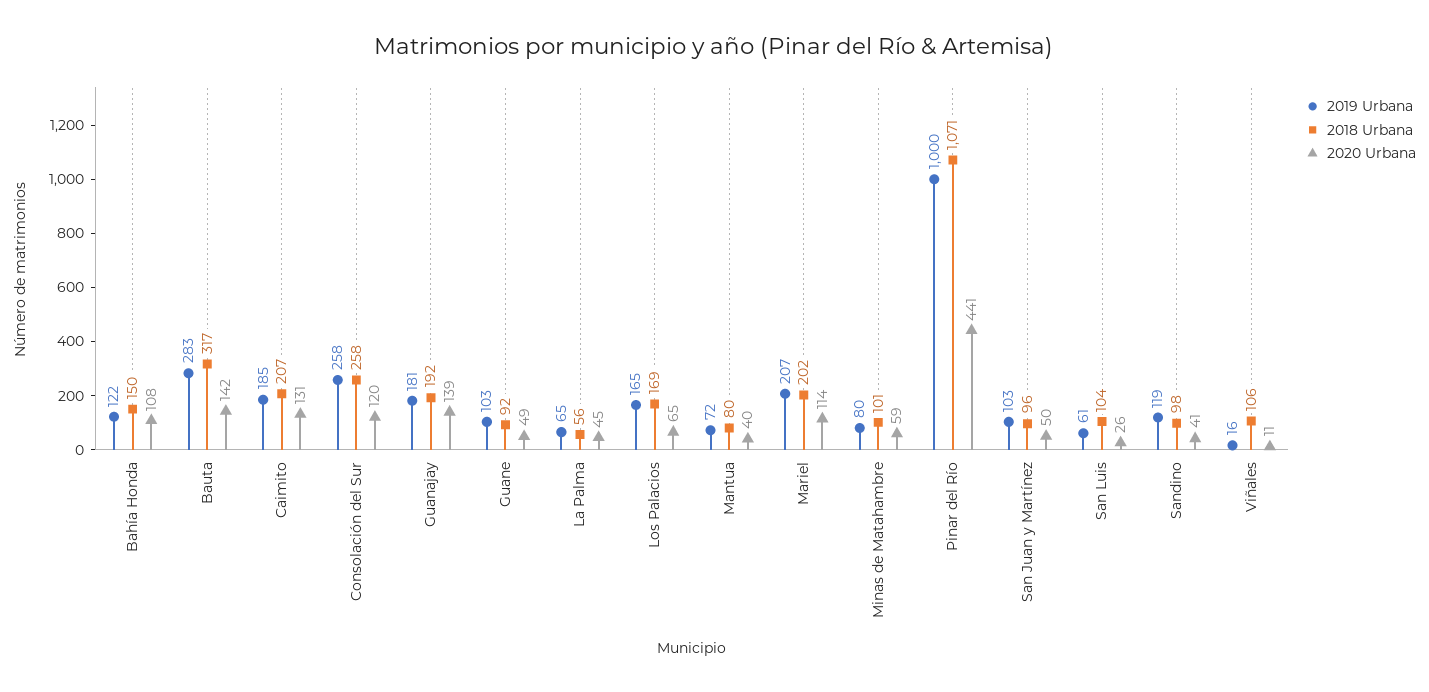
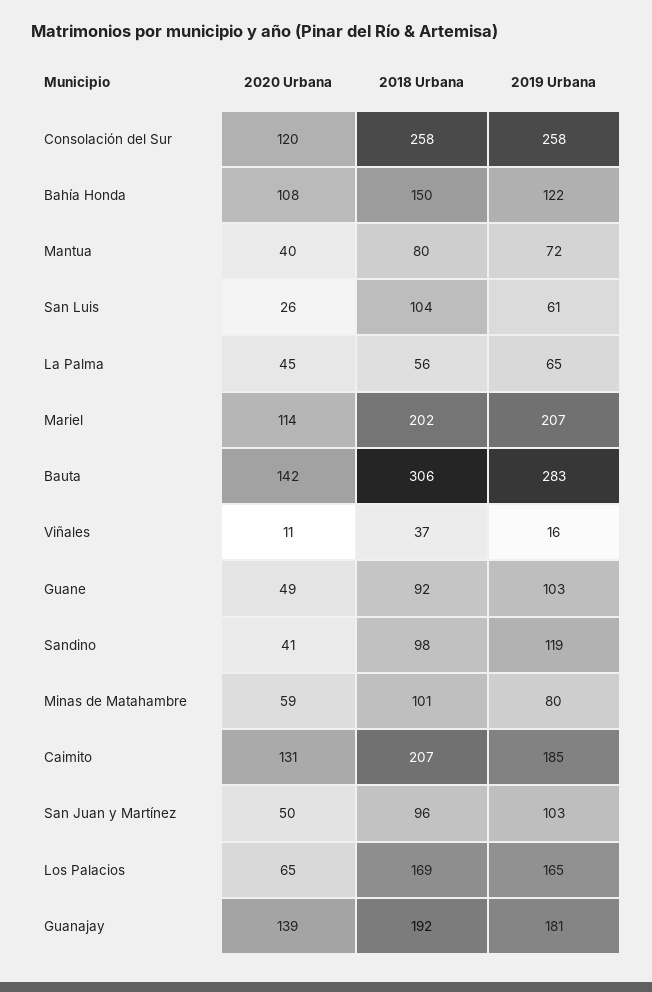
2018 Urbana, Bauta: 317 -> 306
2019 Urbana, Pinar del Río: 1000 -> none
2018 Urbana, Pinar del Río: 1071 -> none
2020 Urbana, Pinar del Río: 441 -> none
2018 Urbana, Viñales: 106 -> 37

